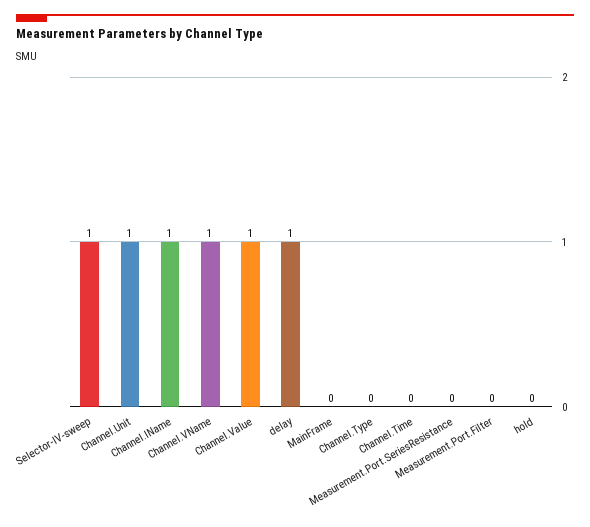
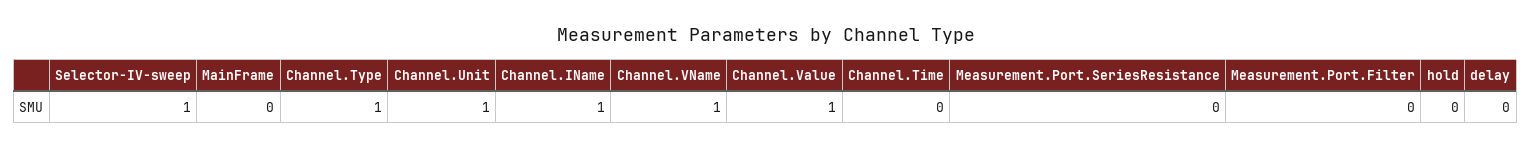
delay: 1 -> 0
Channel.Type: 0 -> 1

